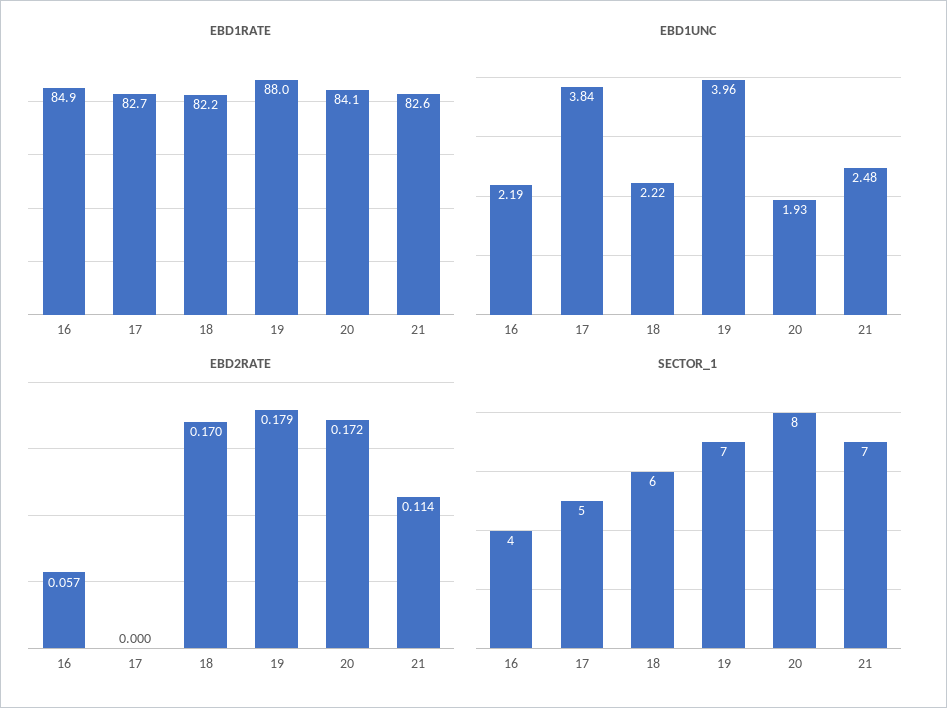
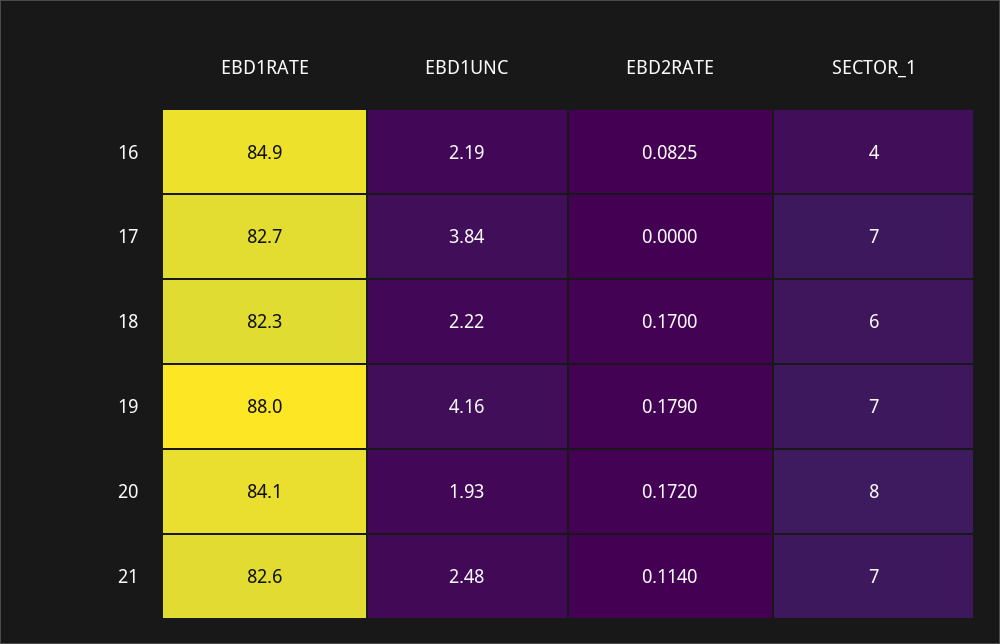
EBD1RATE, 18: 82.2 -> 82.3
EBD1UNC, 19: 3.96 -> 4.16
EBD2RATE, 16: 0.057 -> 0.0825
SECTOR_1, 17: 5 -> 7

